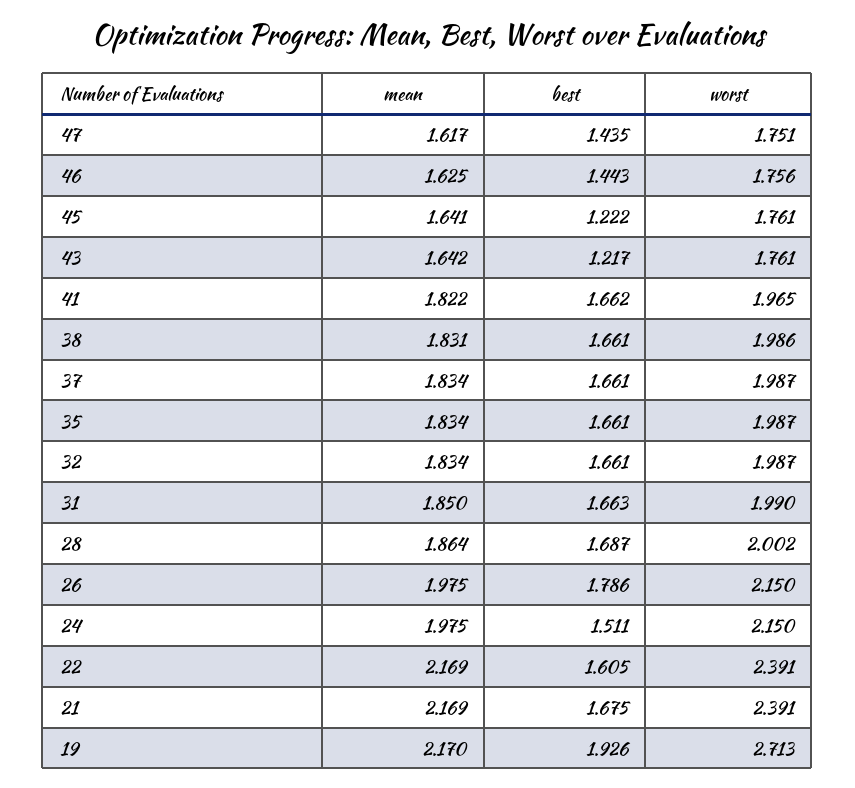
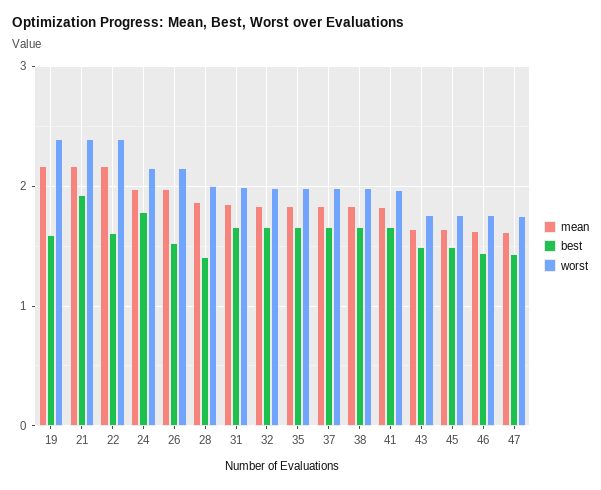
best, 45: 1.222 -> 1.5
best, 43: 1.217 -> 1.5
best, 28: 1.687 -> 1.4
best, 26: 1.786 -> 1.5
best, 24: 1.511 -> 1.8
best, 21: 1.675 -> 1.9
best, 19: 1.926 -> 1.6
worst, 19: 2.713 -> 2.4

